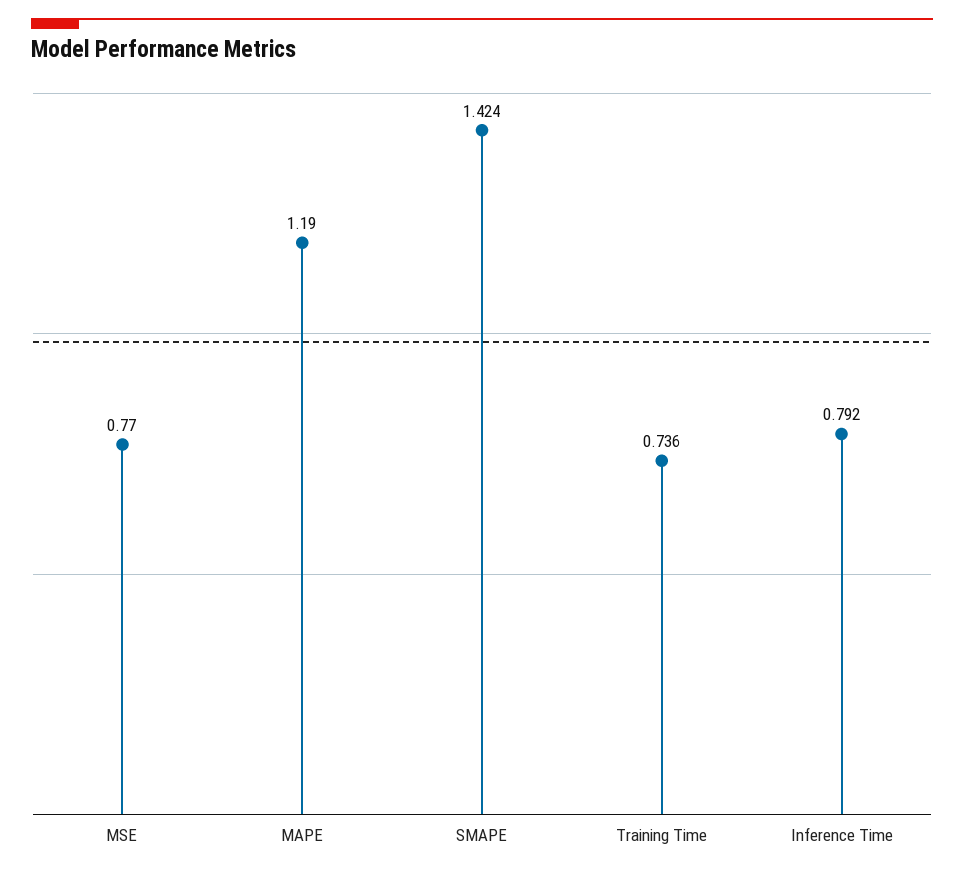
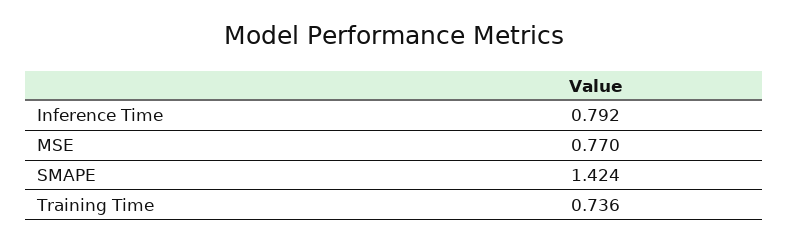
MAPE: 1.19 -> none

